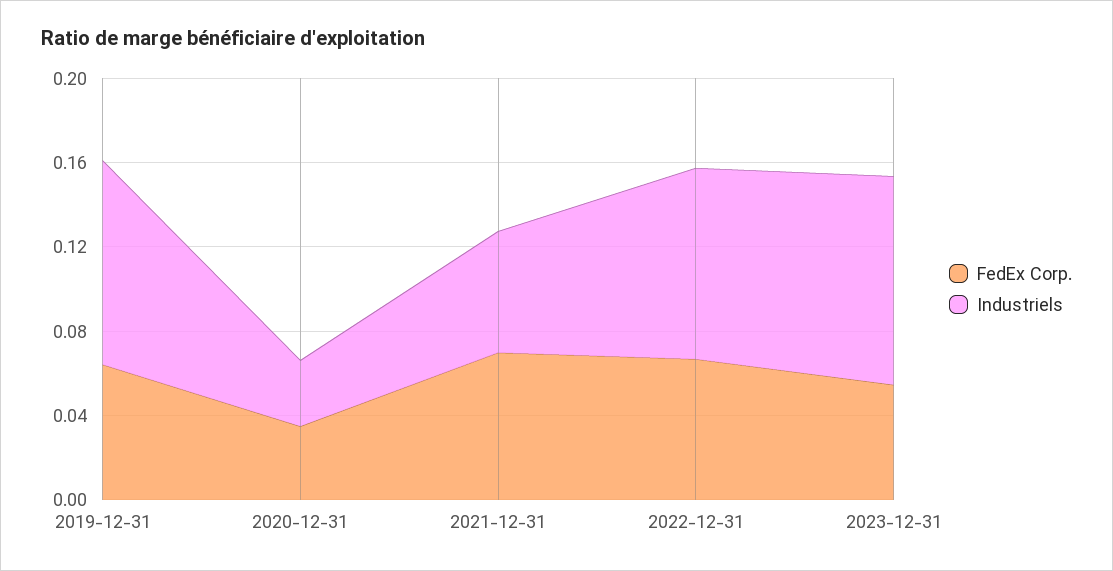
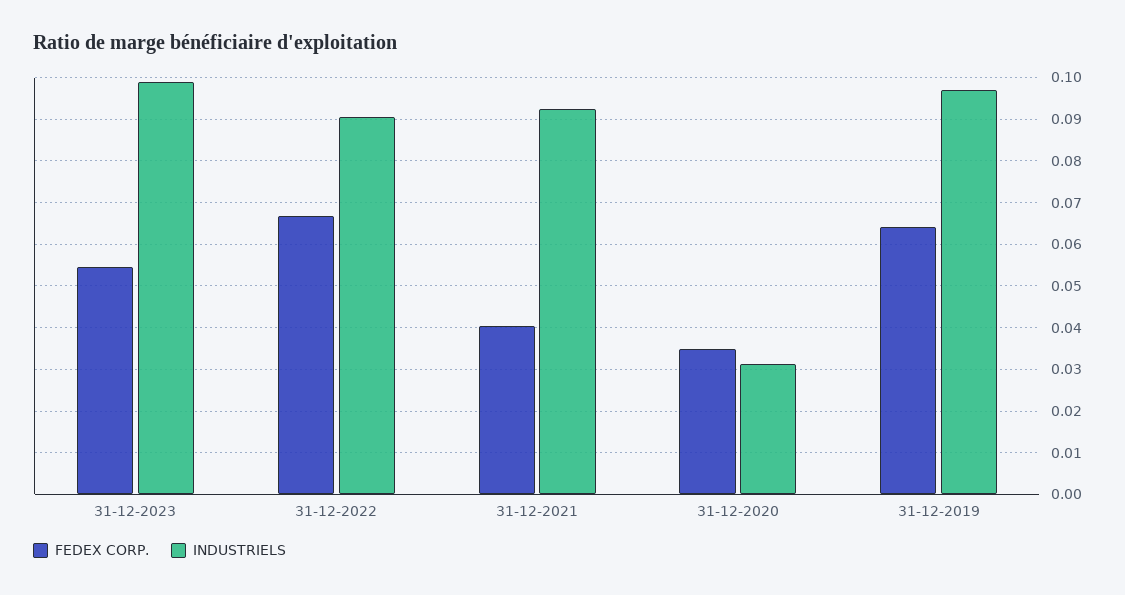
FedEx Corp., 2021-12-31: 0.07 -> 0.04
Industriels, 2021-12-31: 0.06 -> 0.092

